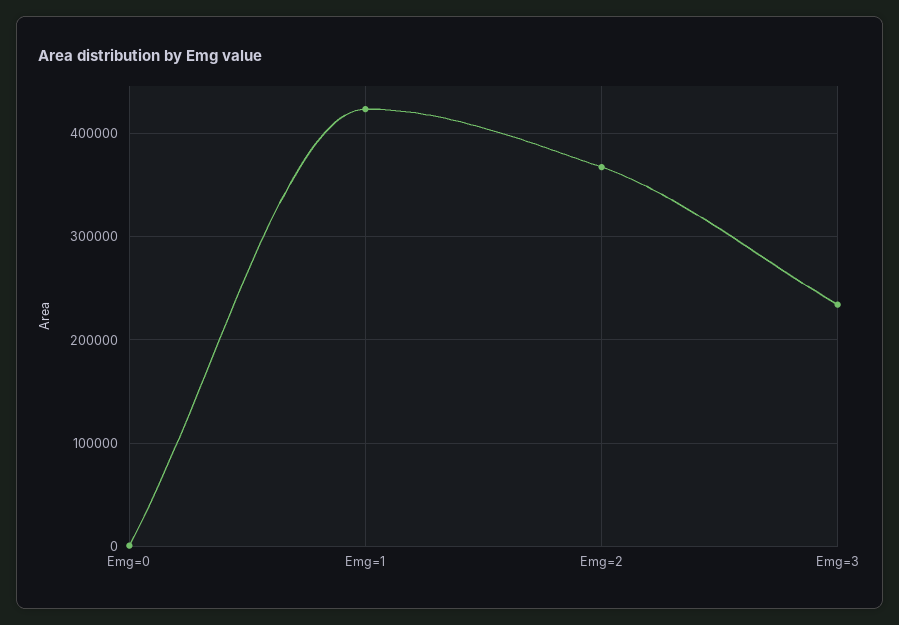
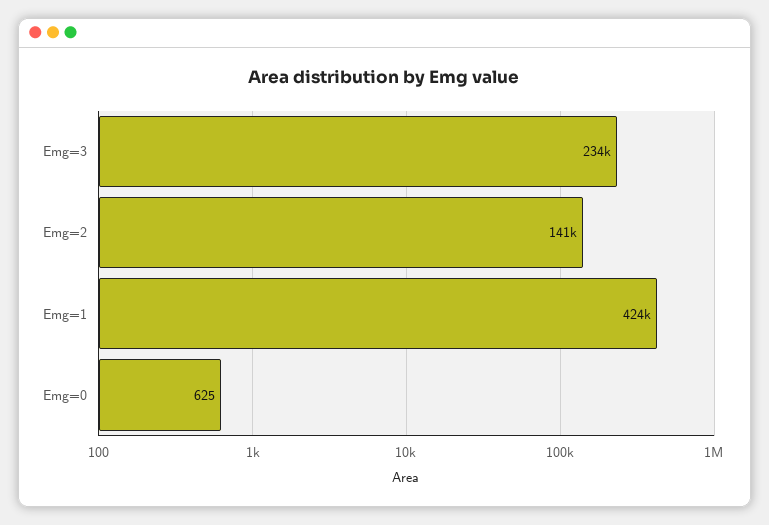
Emg=2: 370000 -> 141000

